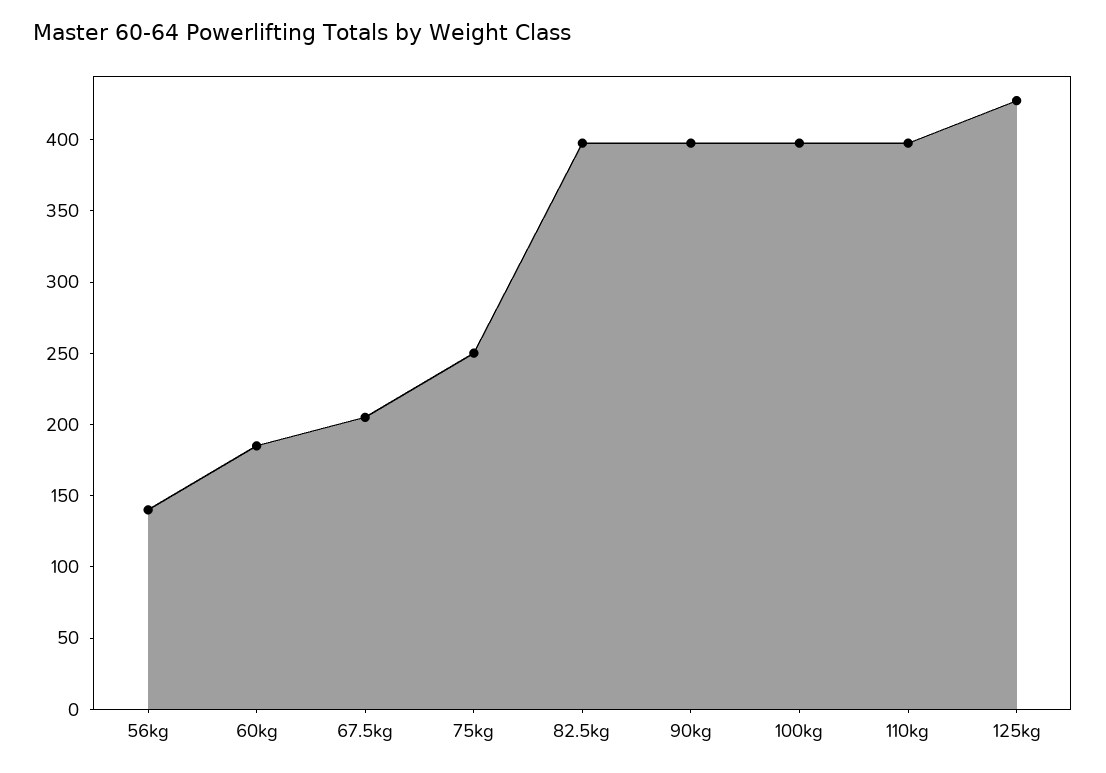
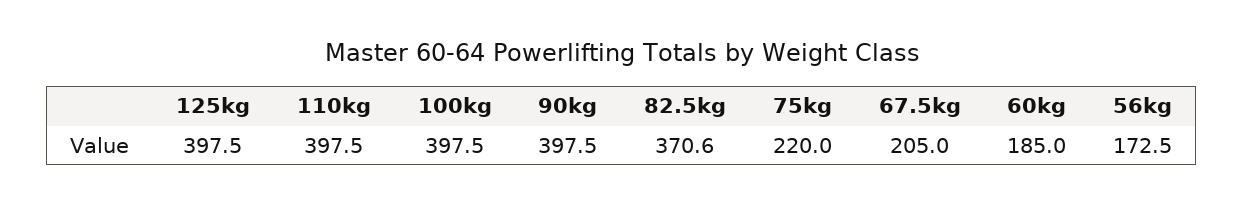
56kg: 140 -> 172.5
75kg: 250 -> 220
82.5kg: 400 -> 370.6
125kg: 430 -> 397.5

